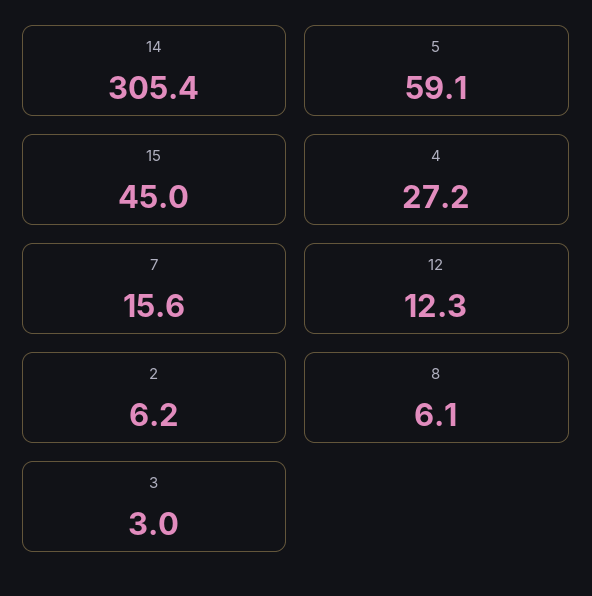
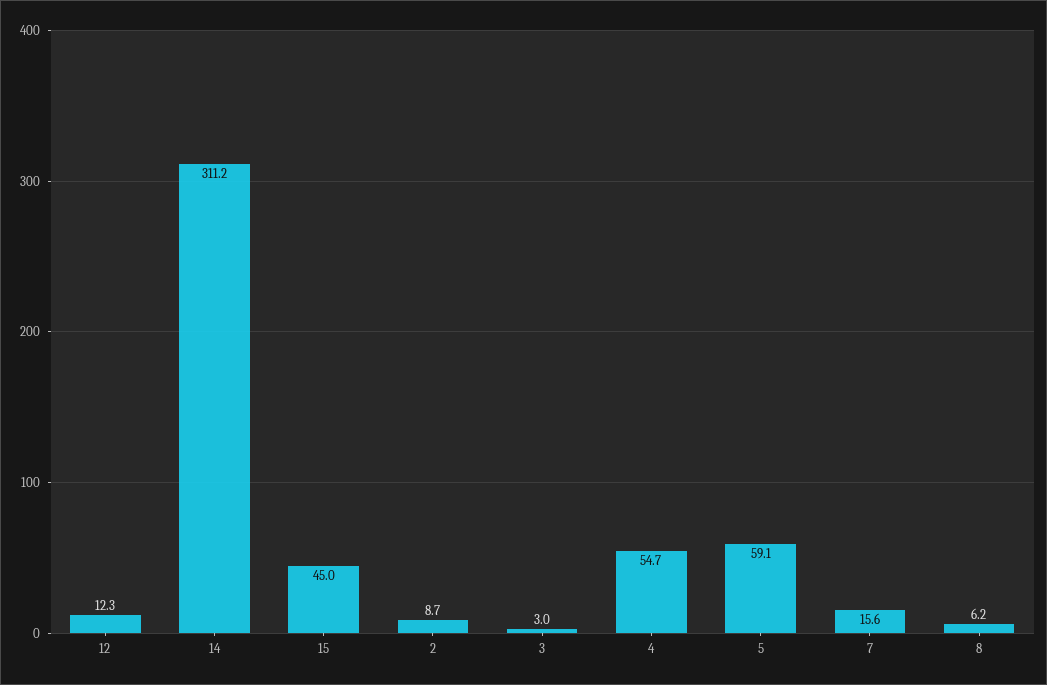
14: 305.4 -> 311.2
4: 27.2 -> 54.7
2: 6.2 -> 8.7
8: 6.1 -> 6.2

